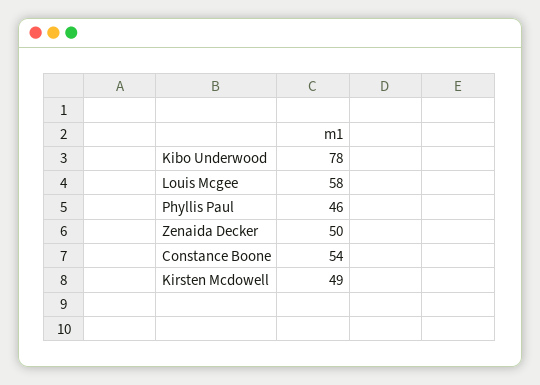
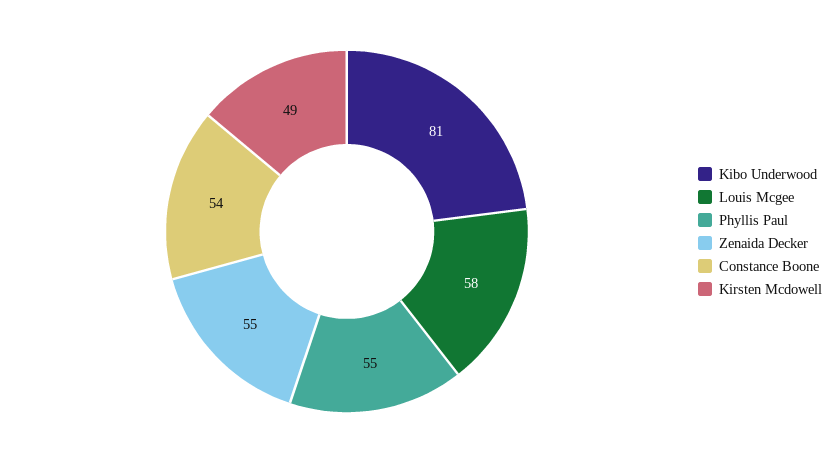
Kibo Underwood: 78 -> 81
Phyllis Paul: 46 -> 55
Zenaida Decker: 50 -> 55

